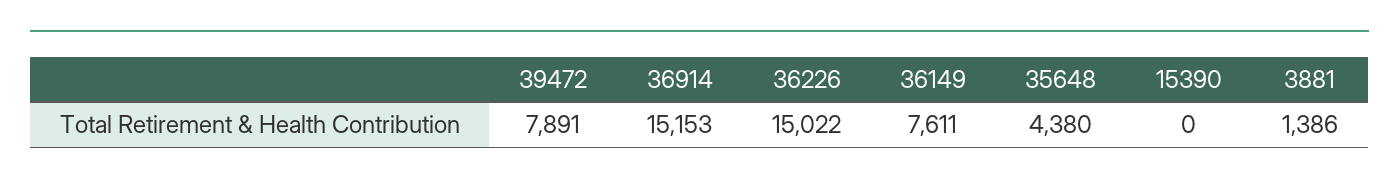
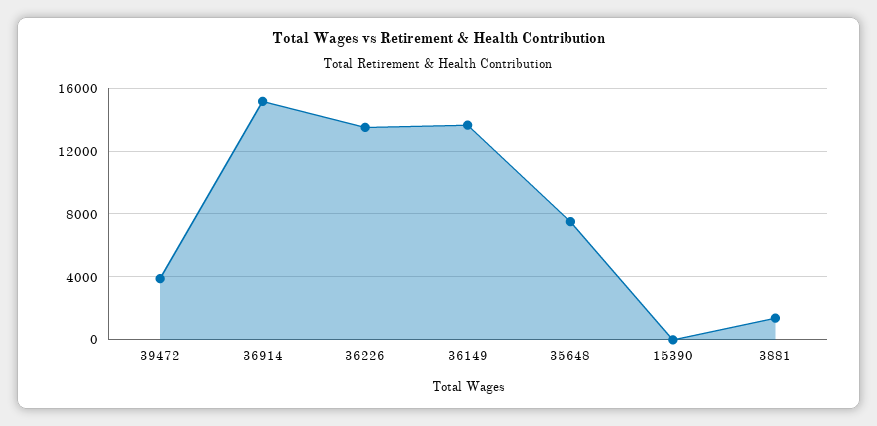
39472: 7891 -> 4000
36226: 15022 -> 13500
36149: 7611 -> 13500
35648: 4380 -> 7500

